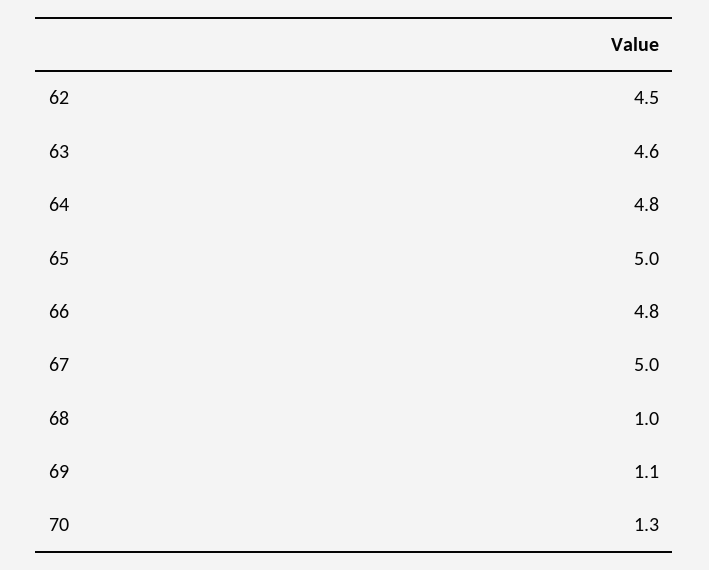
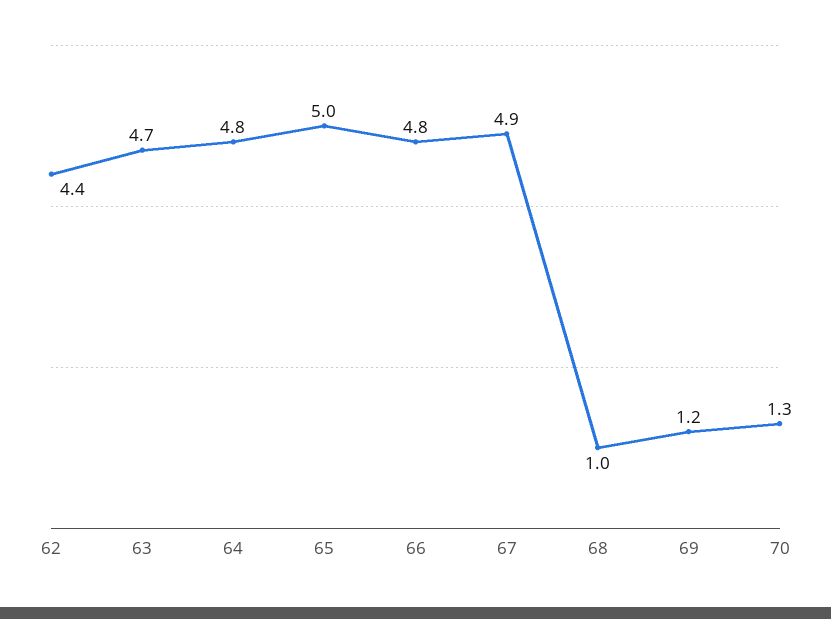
62: 4.5 -> 4.4
63: 4.6 -> 4.7
67: 5 -> 4.9
69: 1.1 -> 1.2

